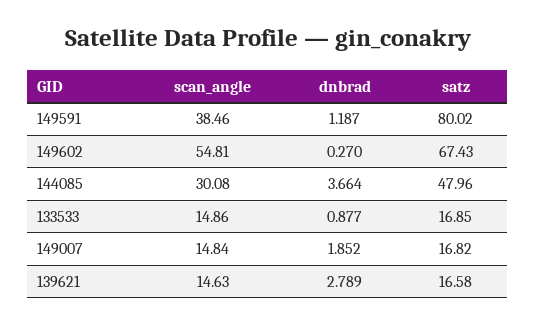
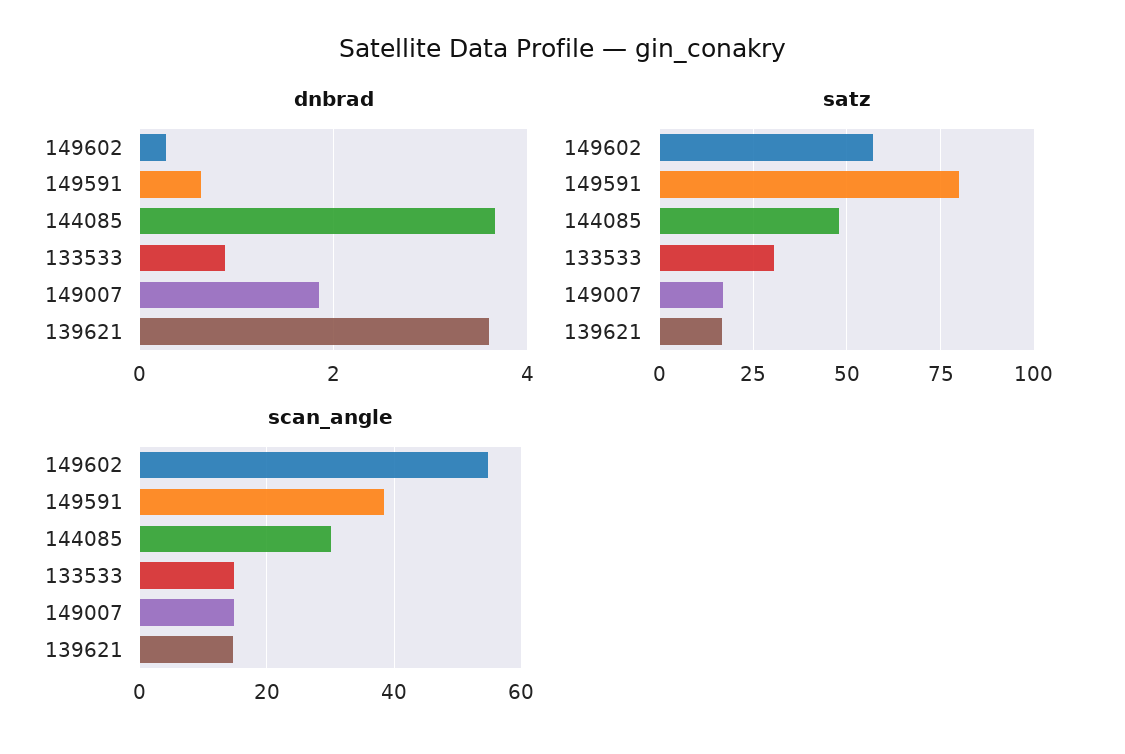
dnbrad, 149591: 1.187 -> 0.6
satz, 149602: 67.43 -> 57.5
satz, 133533: 16.85 -> 30
dnbrad, 139621: 2.789 -> 3.6

